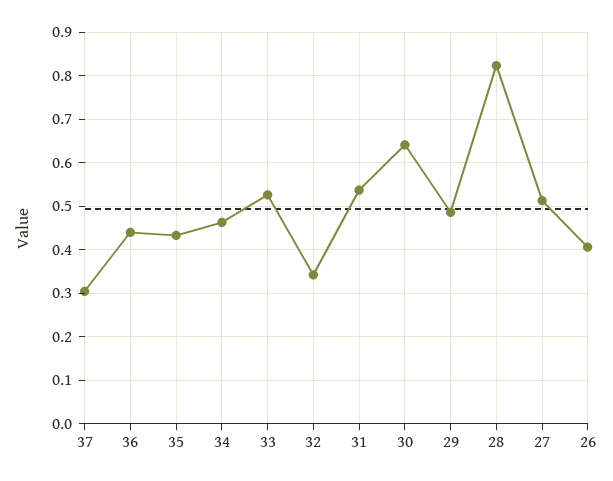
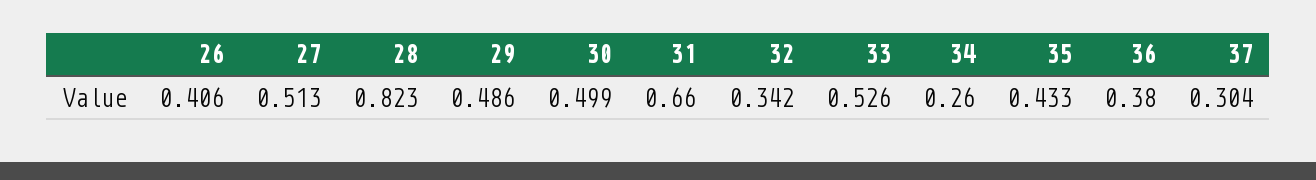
36: 0.44 -> 0.38
34: 0.46 -> 0.26
31: 0.54 -> 0.66
30: 0.64 -> 0.499

